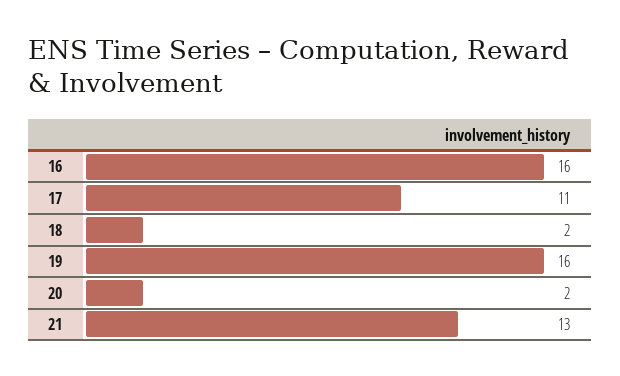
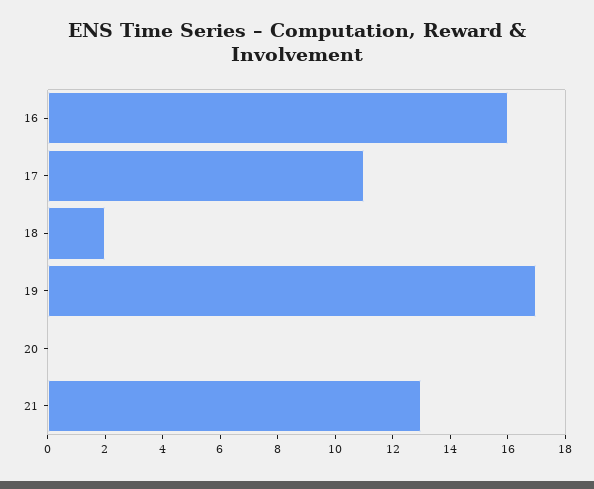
19: 16 -> 17
20: 2 -> 0

